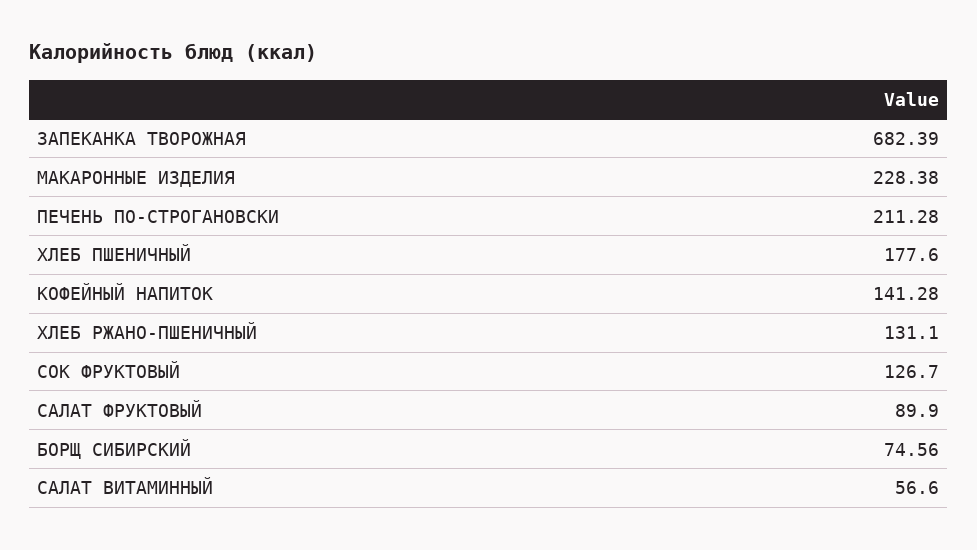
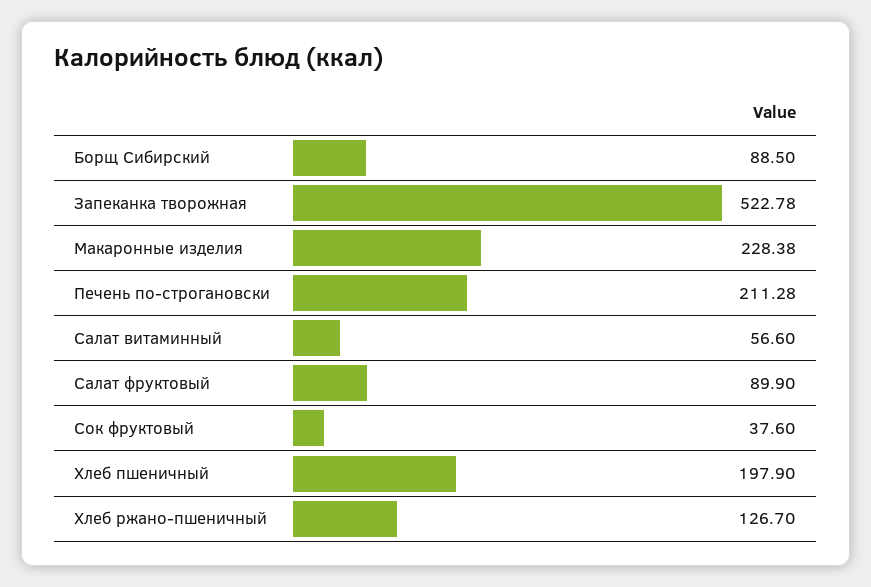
ЗАПЕКАНКА ТВОРОЖНАЯ: 682.39 -> 522.78
ХЛЕБ ПШЕНИЧНЫЙ: 177.6 -> 197.9
КОФЕЙНЫЙ НАПИТОК: 141.28 -> none
ХЛЕБ РЖАНО-ПШЕНИЧНЫЙ: 131.1 -> 126.7
СОК ФРУКТОВЫЙ: 126.7 -> 37.6
БОРЩ СИБИРСКИЙ: 74.56 -> 88.5

